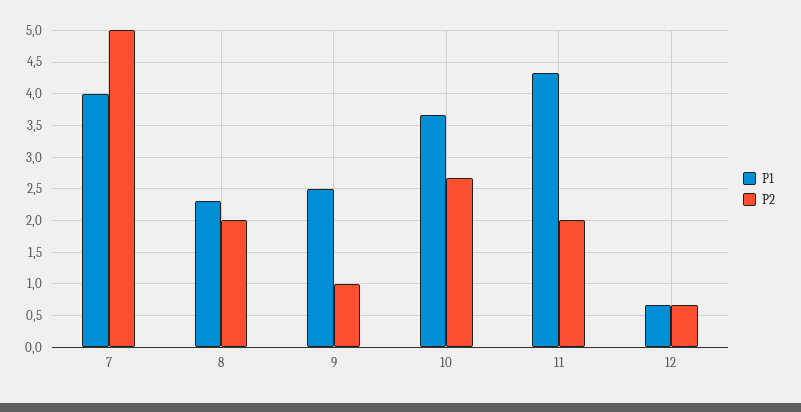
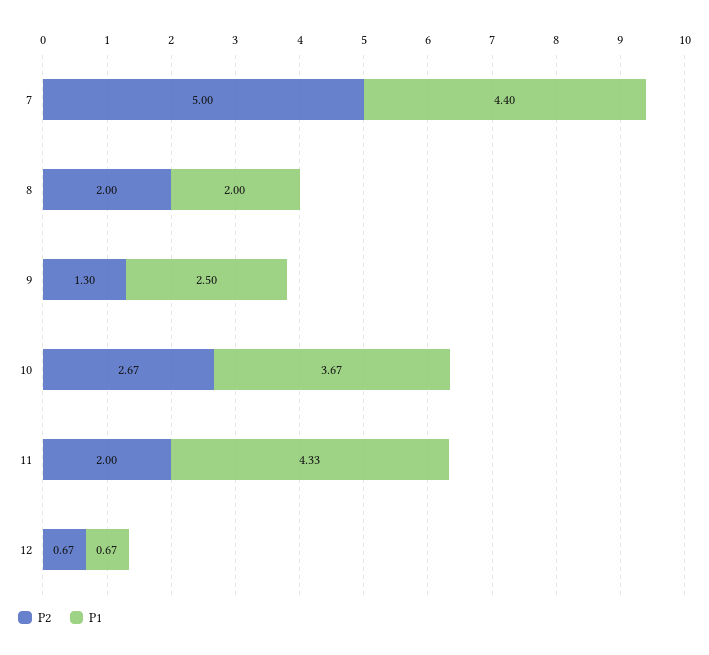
P1, 7: 4 -> 4.4
P1, 8: 2.3 -> 2
P2, 9: 1 -> 1.3

